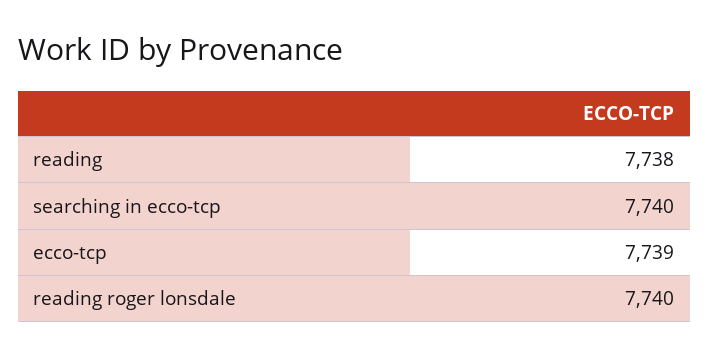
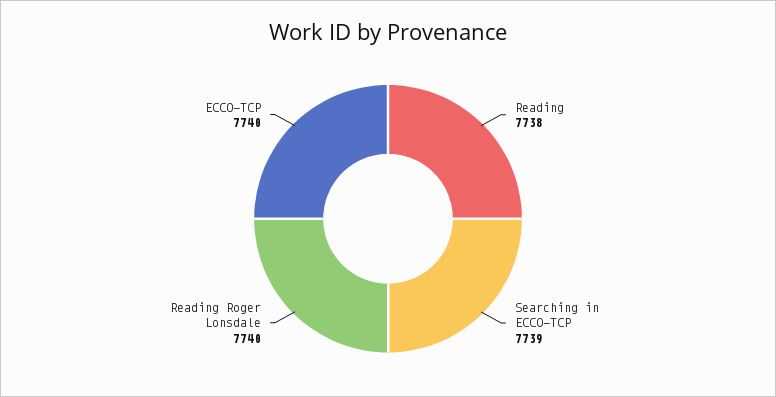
searching in ecco-tcp: 7740 -> 7739
ecco-tcp: 7739 -> 7740

